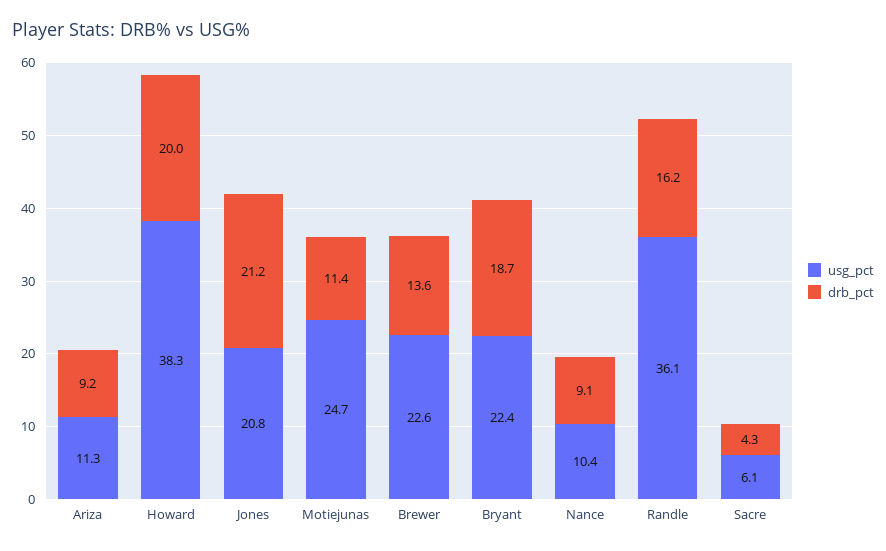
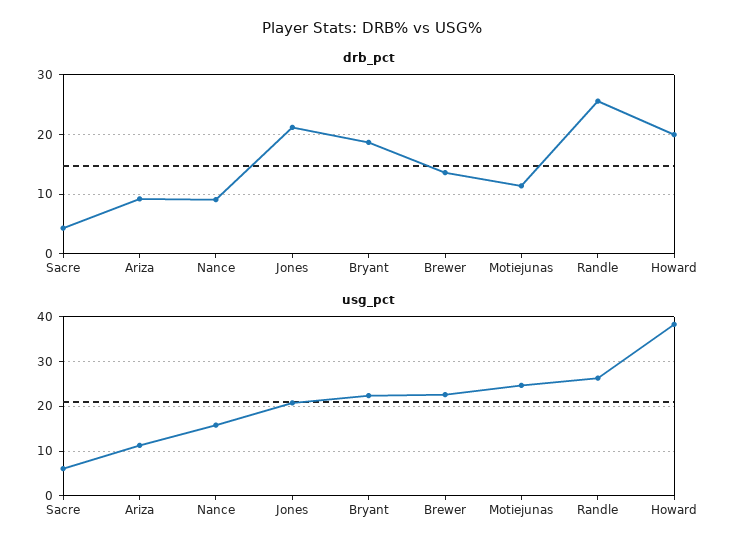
usg_pct, Nance: 10.4 -> 16
usg_pct, Randle: 36.1 -> 26
drb_pct, Randle: 16.2 -> 26

